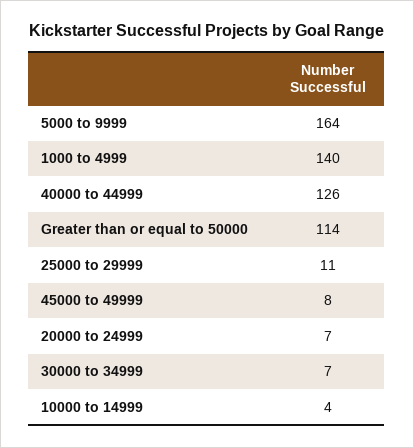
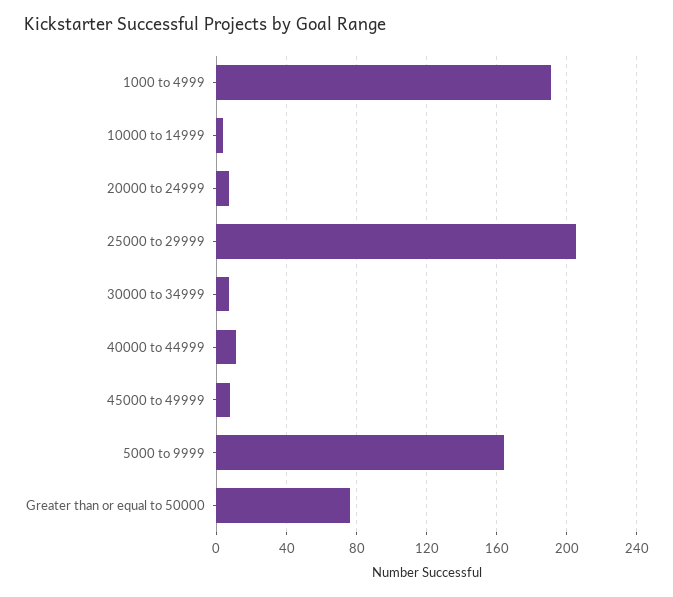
1000 to 4999: 140 -> 190
40000 to 44999: 126 -> 10
Greater than or equal to 50000: 114 -> 75
25000 to 29999: 11 -> 205

